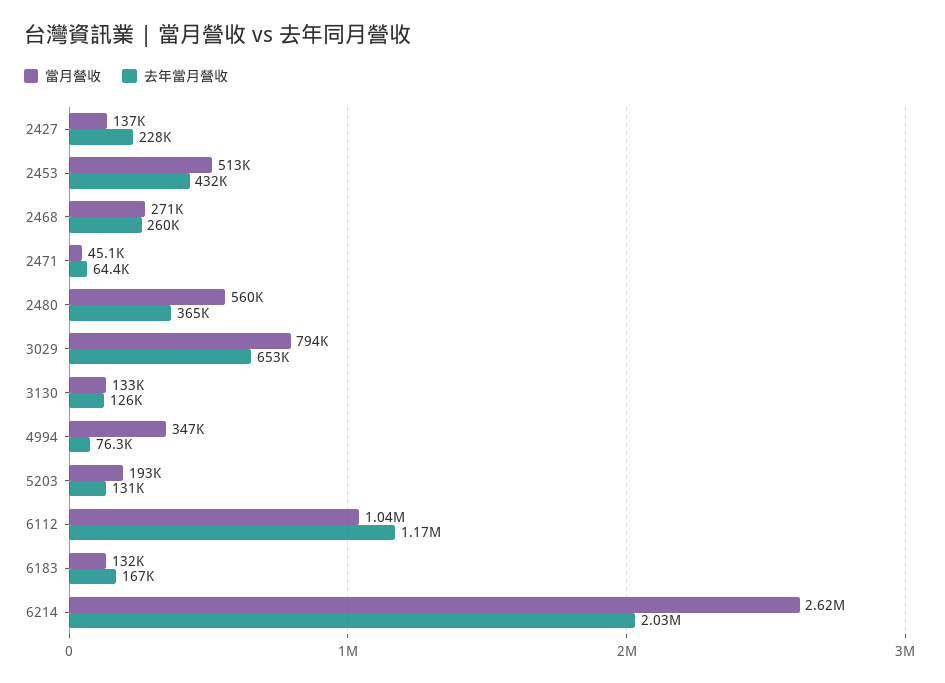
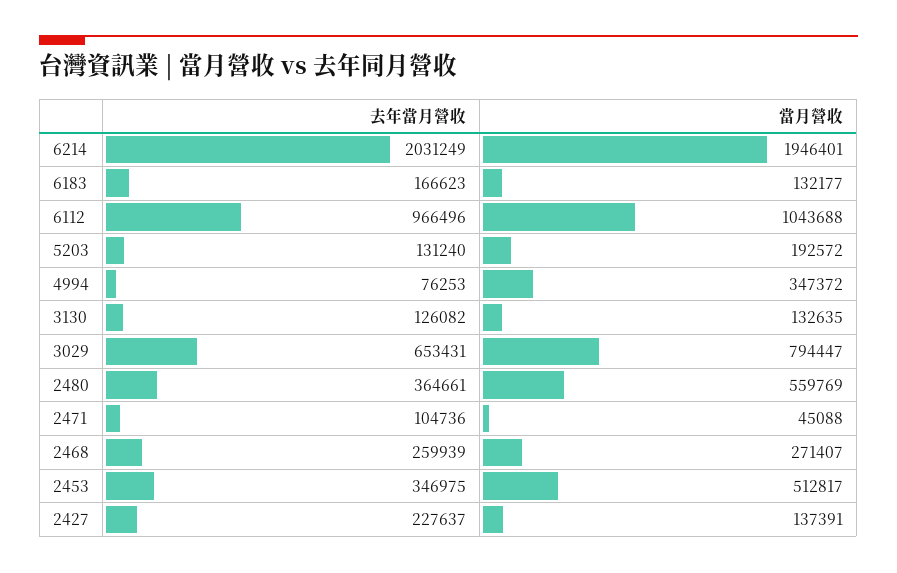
去年當月營收, 2453: 432000 -> 346975
去年當月營收, 2471: 64400 -> 104736
去年當月營收, 6112: 1170000 -> 966496
當月營收, 6214: 2620000 -> 1946401

